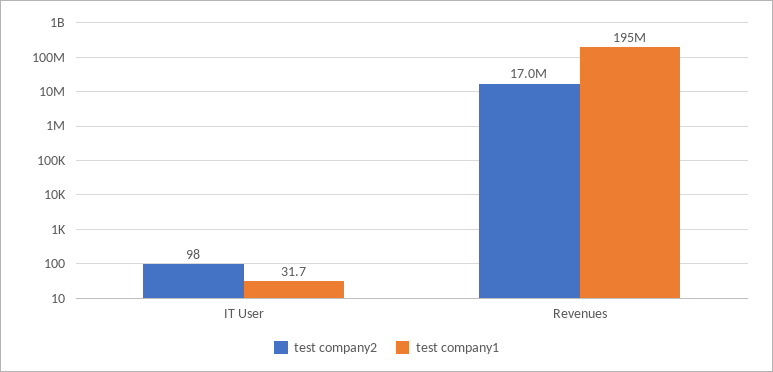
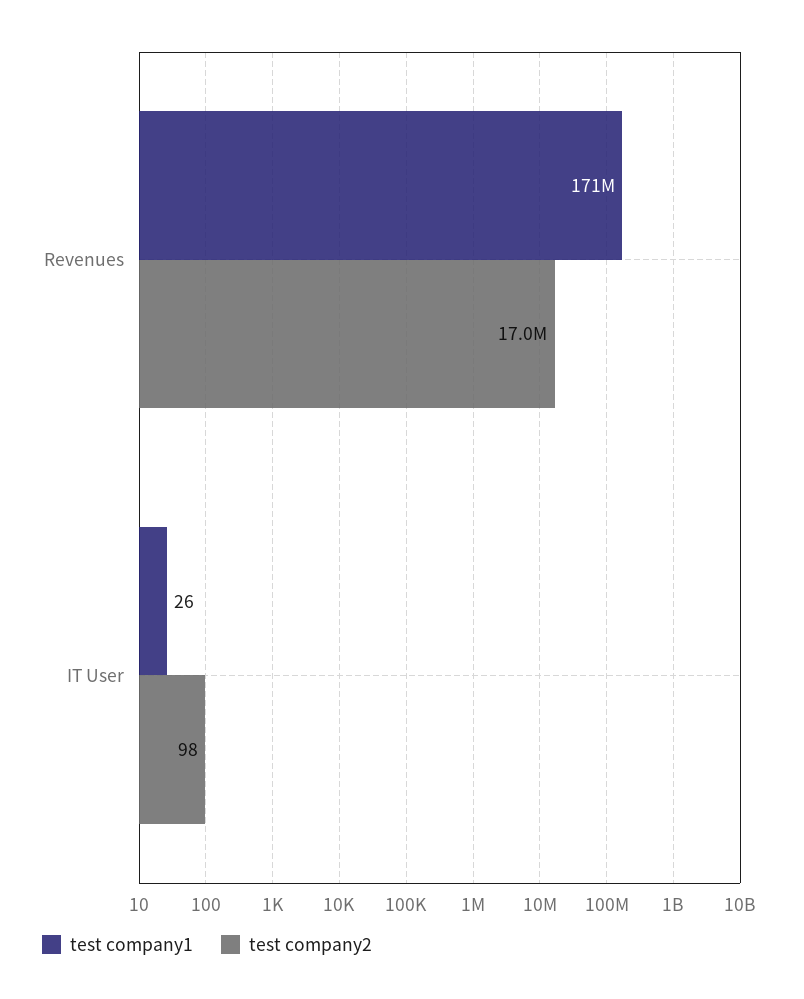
test company1, IT User: 31.7 -> 26
test company1, Revenues: 195000000 -> 171000000

